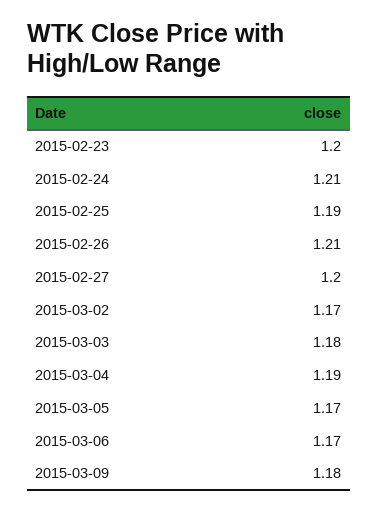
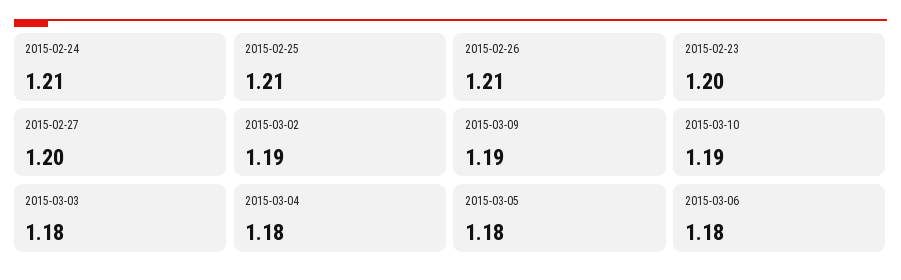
2015-02-25: 1.19 -> 1.21
2015-03-02: 1.17 -> 1.19
2015-03-04: 1.19 -> 1.18
2015-03-05: 1.17 -> 1.18
2015-03-06: 1.17 -> 1.18
2015-03-09: 1.18 -> 1.19
2015-03-10: none -> 1.19

